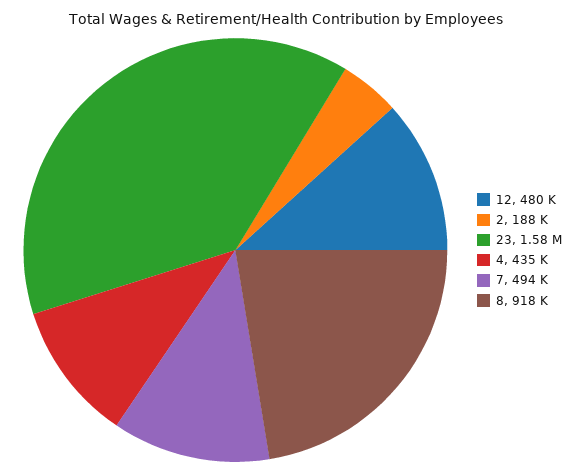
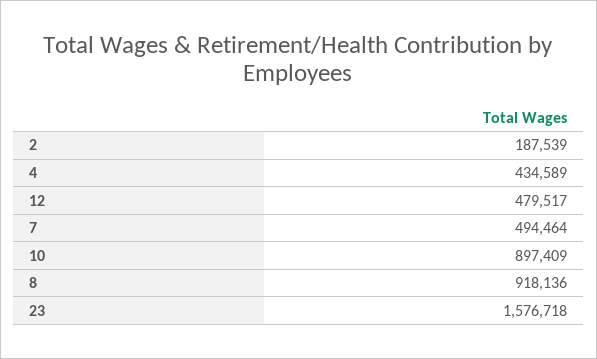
10: none -> 897409

